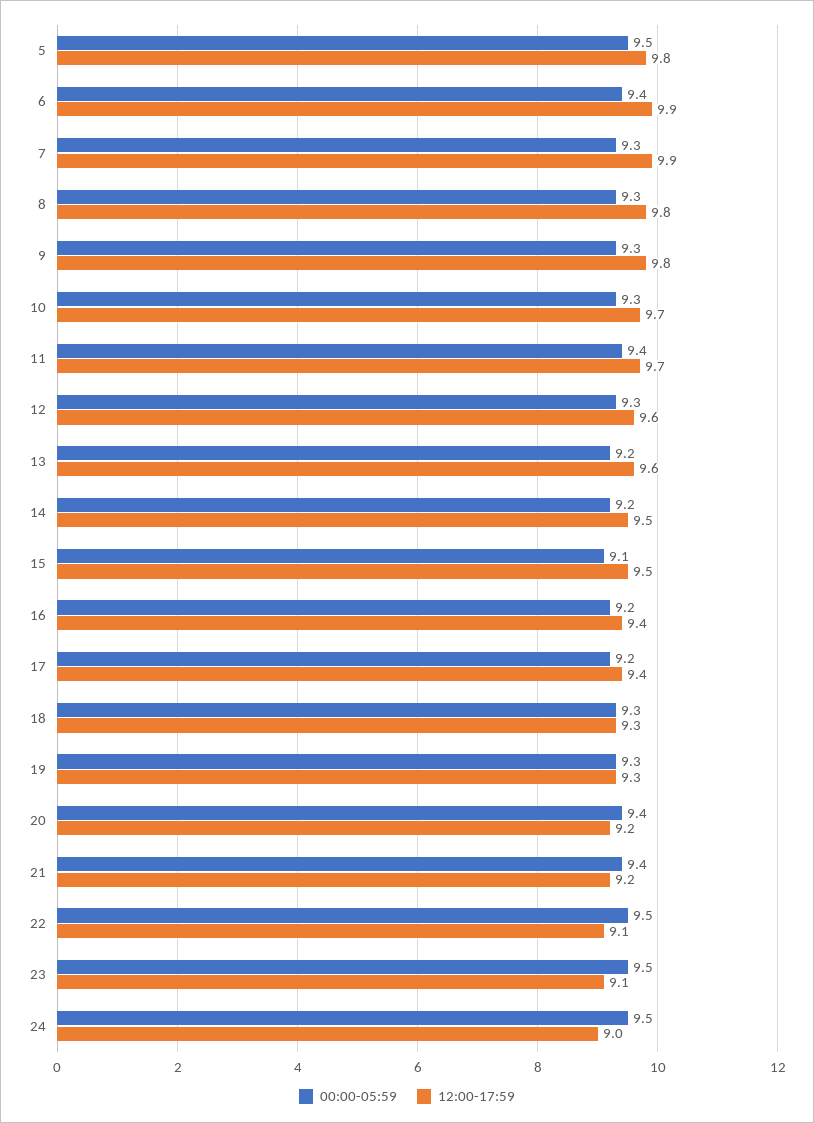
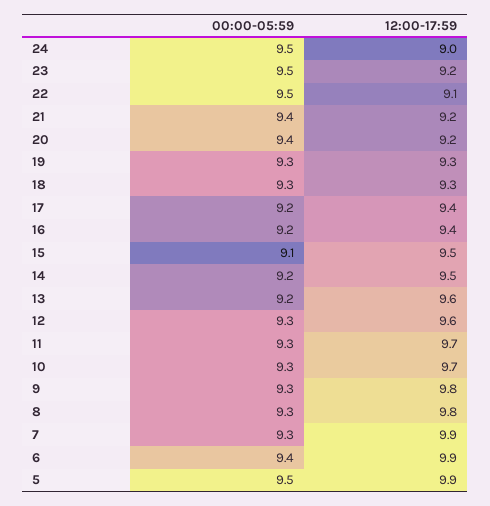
12:00-17:59, 5: 9.8 -> 9.9
00:00-05:59, 11: 9.4 -> 9.3
12:00-17:59, 23: 9.1 -> 9.2

